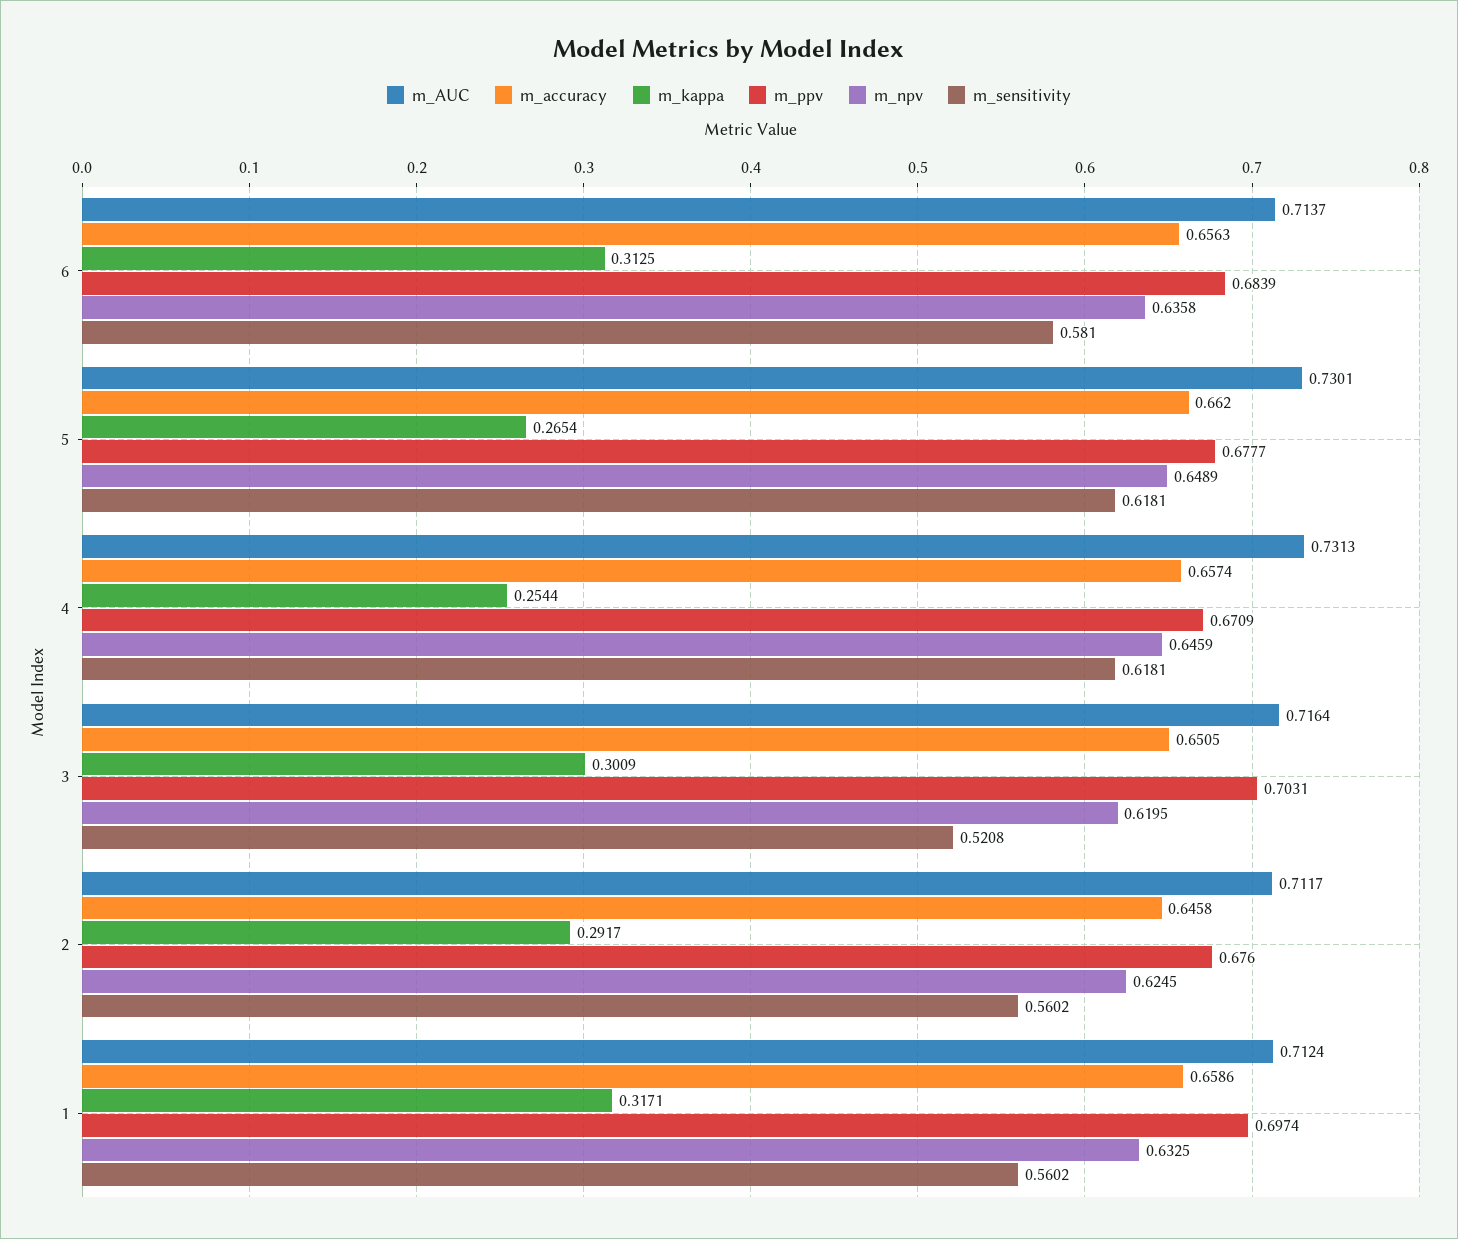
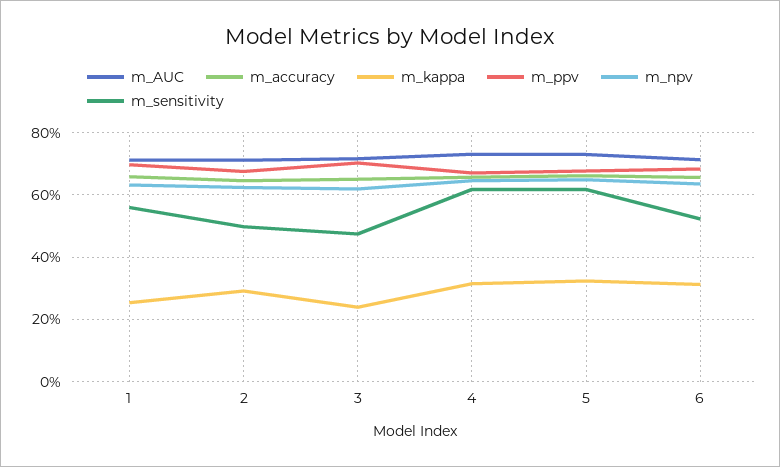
m_sensitivity, 6: 0.581 -> 0.52
m_kappa, 5: 0.2654 -> 0.32
m_kappa, 4: 0.2544 -> 0.32
m_kappa, 3: 0.3009 -> 0.24
m_sensitivity, 3: 0.5208 -> 0.48
m_sensitivity, 2: 0.5602 -> 0.5
m_kappa, 1: 0.3171 -> 0.26

